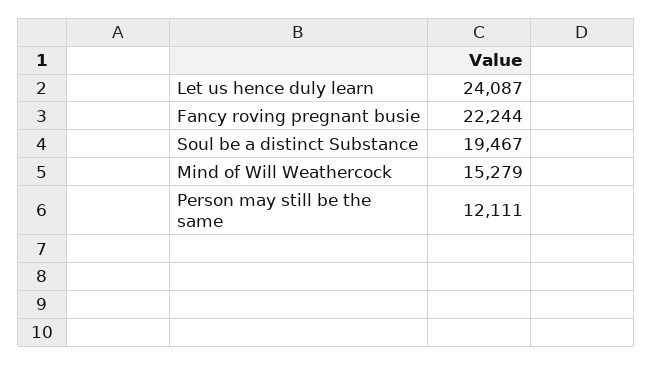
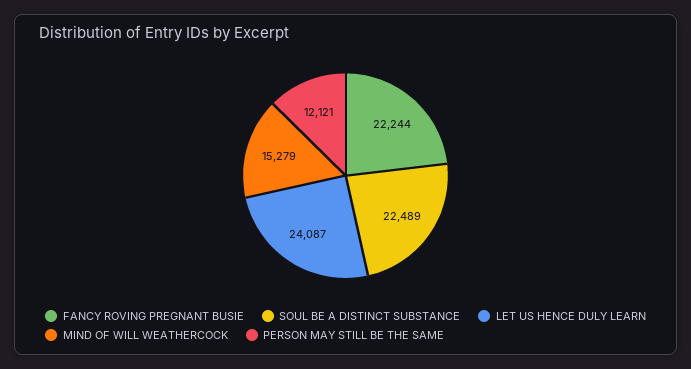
Soul be a distinct Substance: 19467 -> 22489
Person may still be the same: 12111 -> 12121

